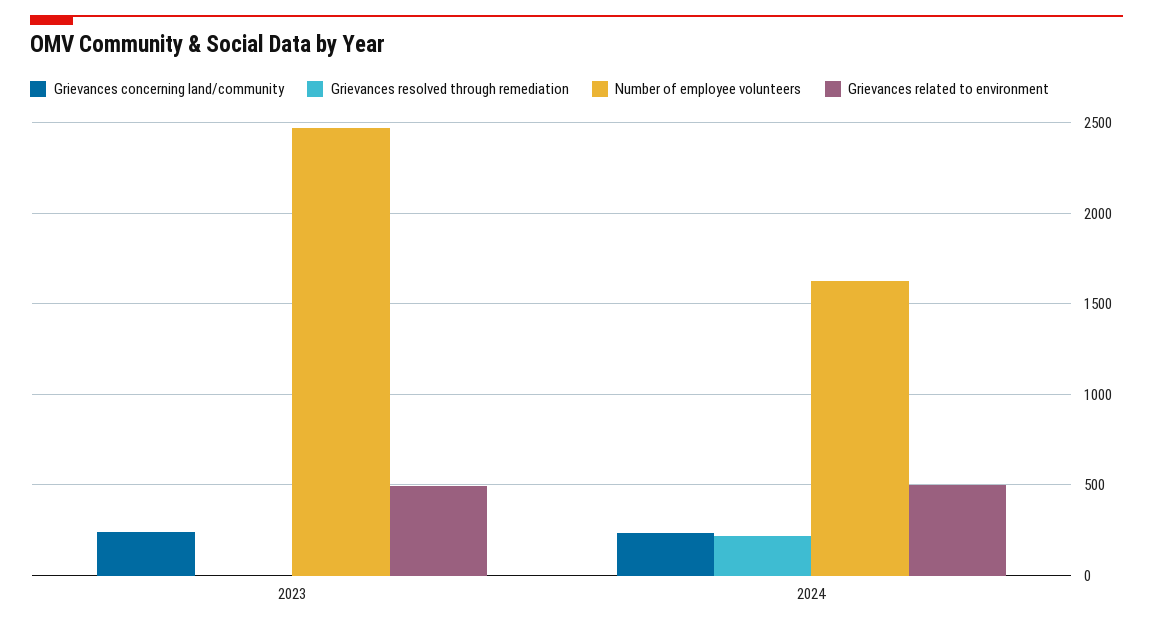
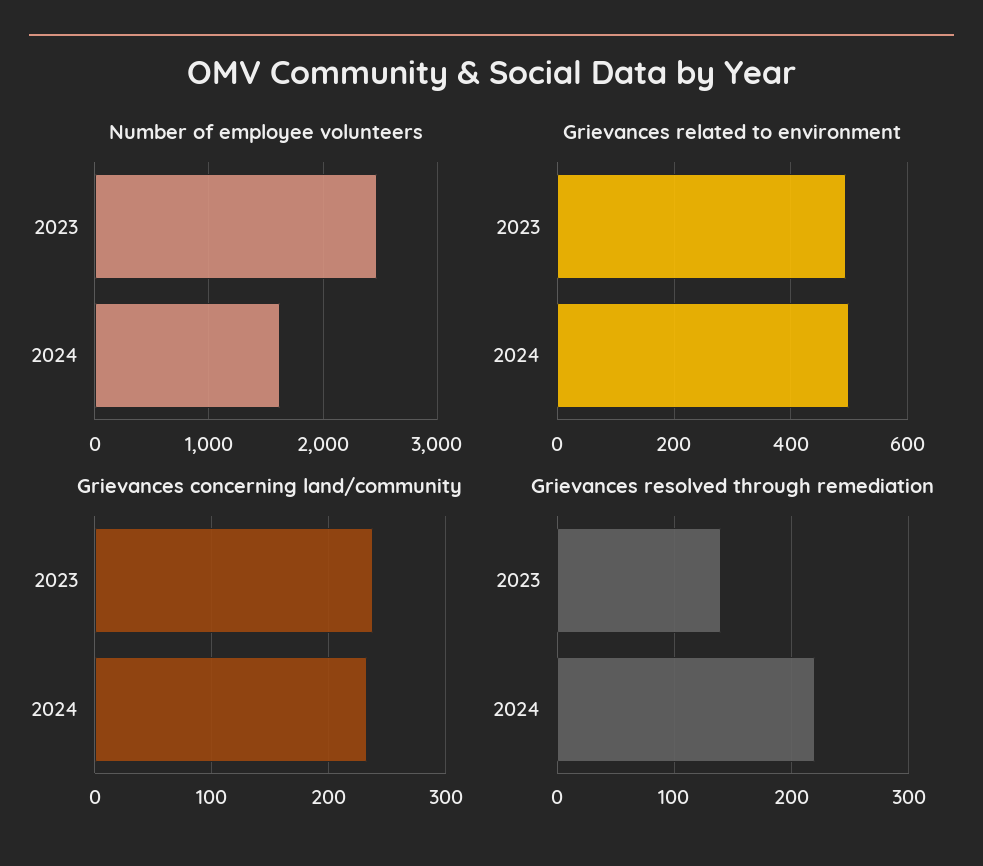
Grievances resolved through remediation, 2023: 0 -> 140

